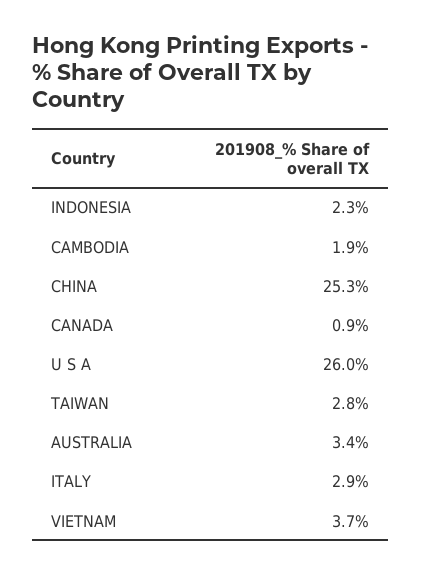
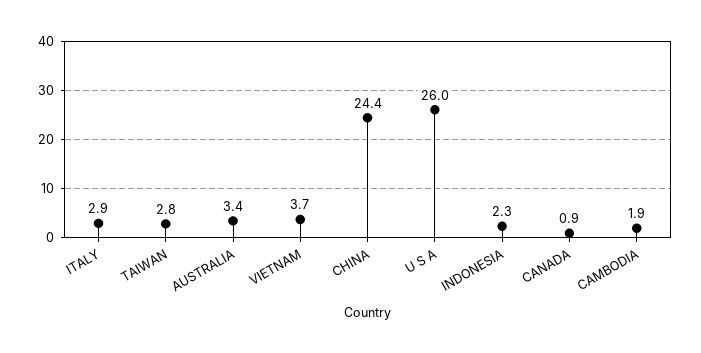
CHINA: 25.3 -> 24.4

